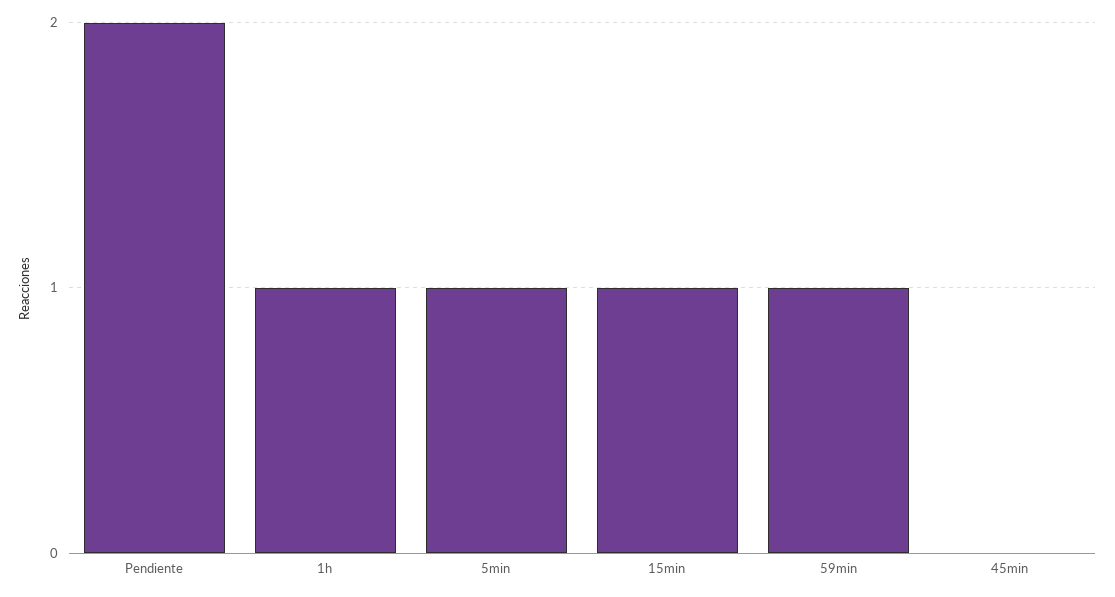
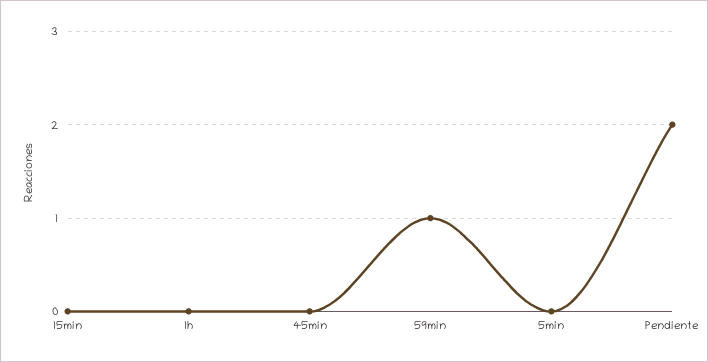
1h: 1 -> 0
5min: 1 -> 0
15min: 1 -> 0

